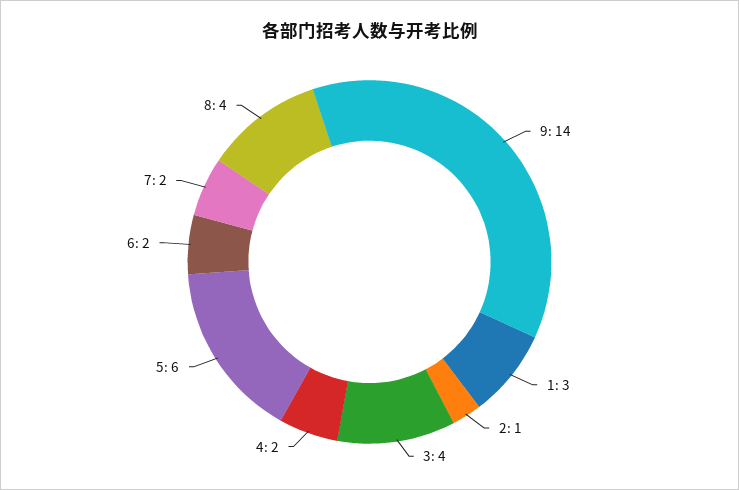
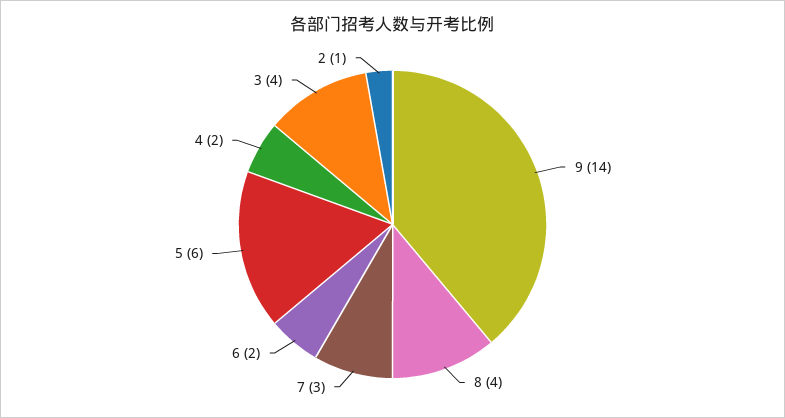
1: 3 -> none
7: 2 -> 3

